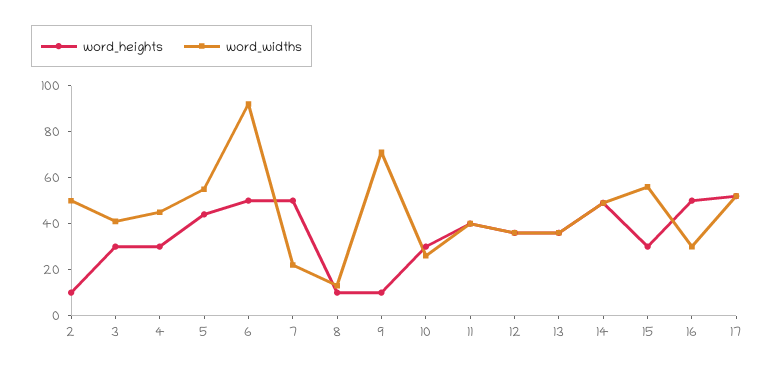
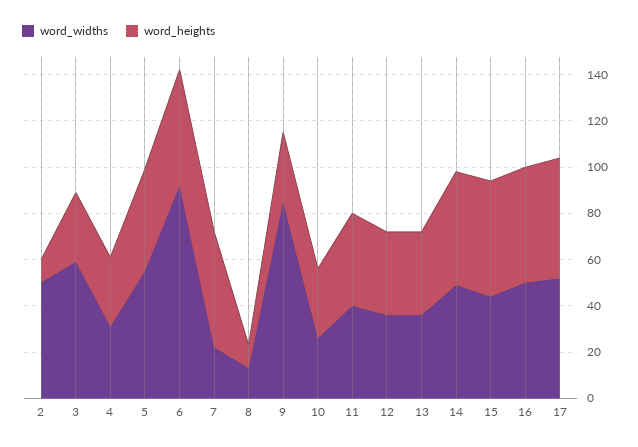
word_widths, 3: 40 -> 60
word_widths, 4: 45 -> 30
word_heights, 9: 10 -> 30
word_widths, 9: 70 -> 85
word_heights, 15: 30 -> 50
word_widths, 15: 55 -> 45
word_widths, 16: 30 -> 50

